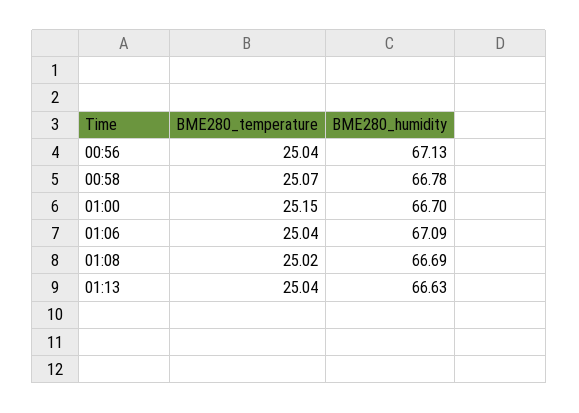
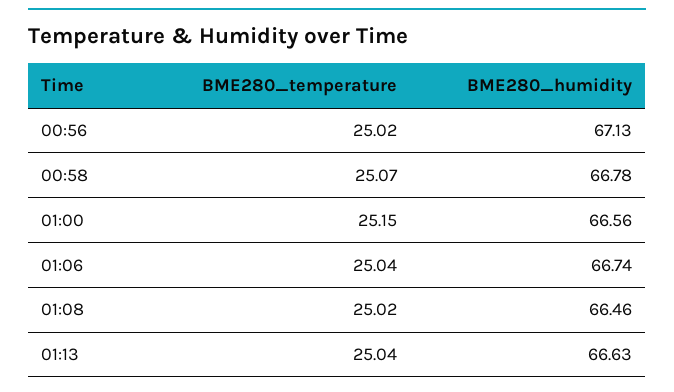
BME280_temperature, 00:56: 25.04 -> 25.02
BME280_humidity, 01:00: 66.7 -> 66.56
BME280_humidity, 01:06: 67.09 -> 66.74
BME280_humidity, 01:08: 66.69 -> 66.46

